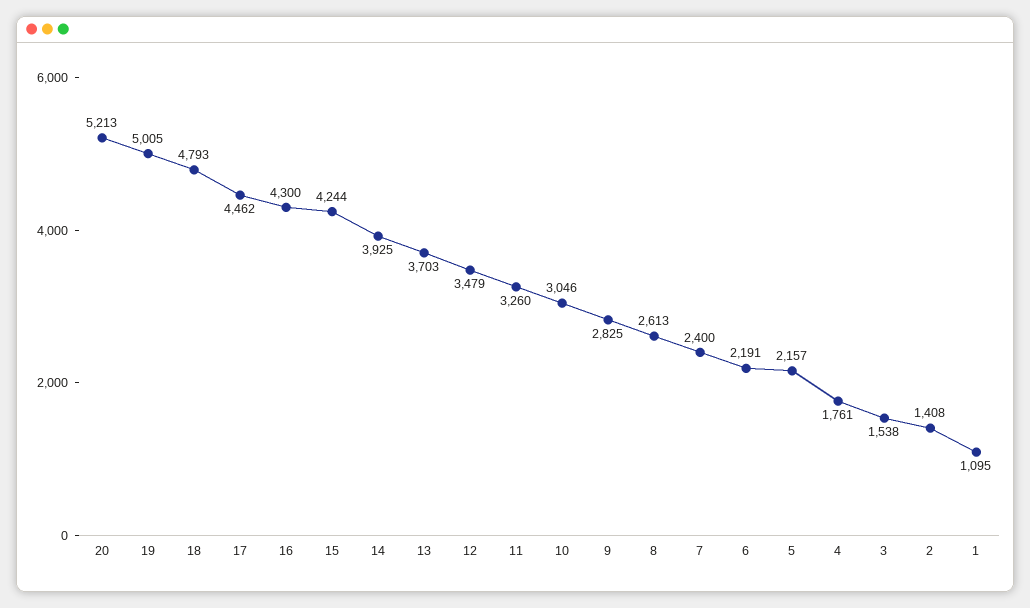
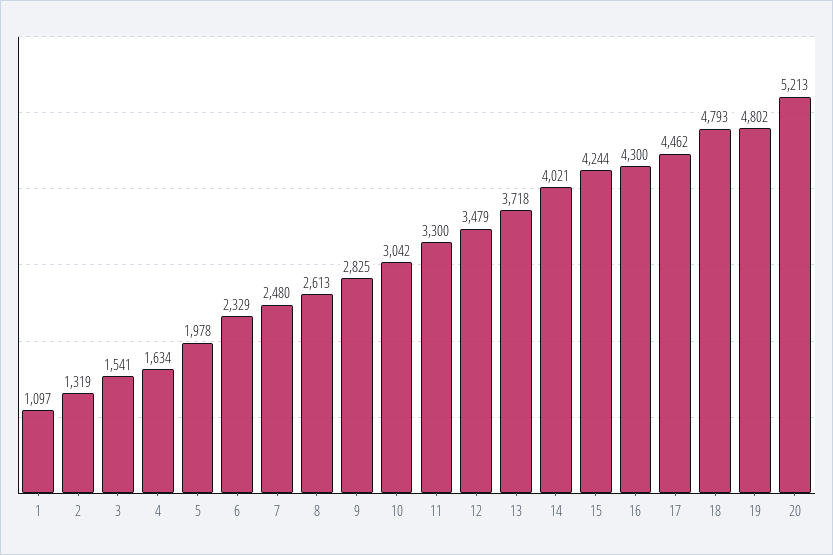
19: 5005 -> 4802
14: 3925 -> 4021
13: 3703 -> 3718
11: 3260 -> 3300
10: 3046 -> 3042
7: 2400 -> 2480
6: 2191 -> 2329
5: 2157 -> 1978
4: 1761 -> 1634
3: 1538 -> 1541
2: 1408 -> 1319
1: 1095 -> 1097

